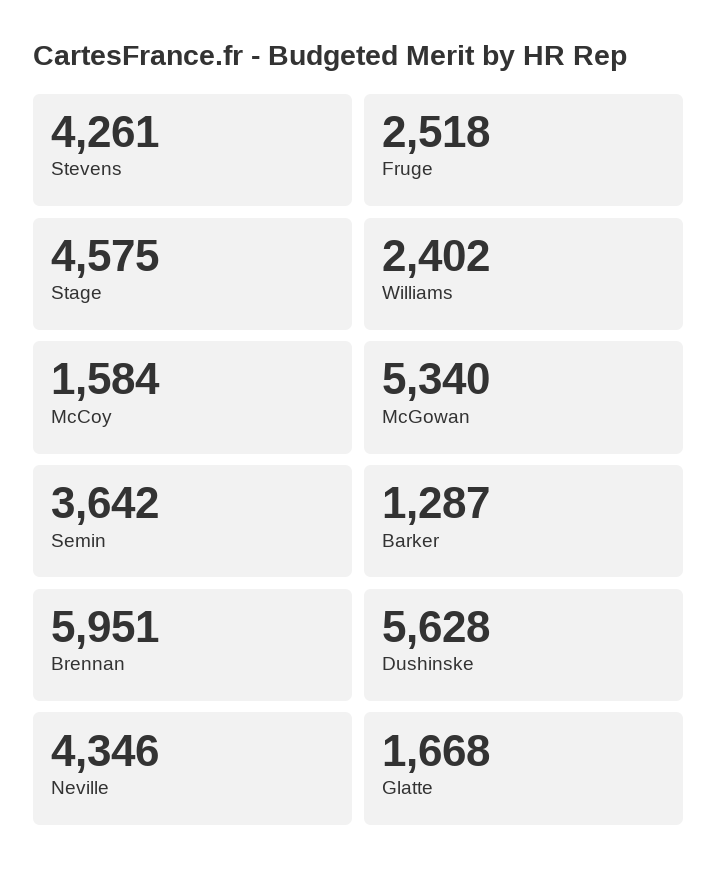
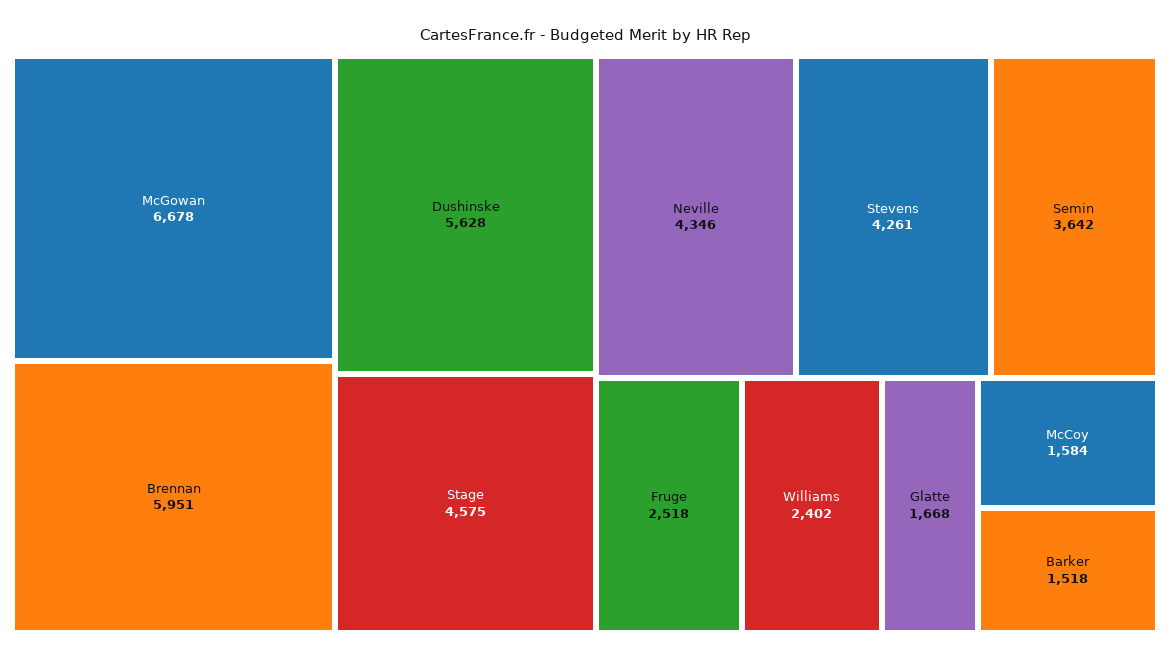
McGowan: 5340 -> 6678
Barker: 1287 -> 1518

